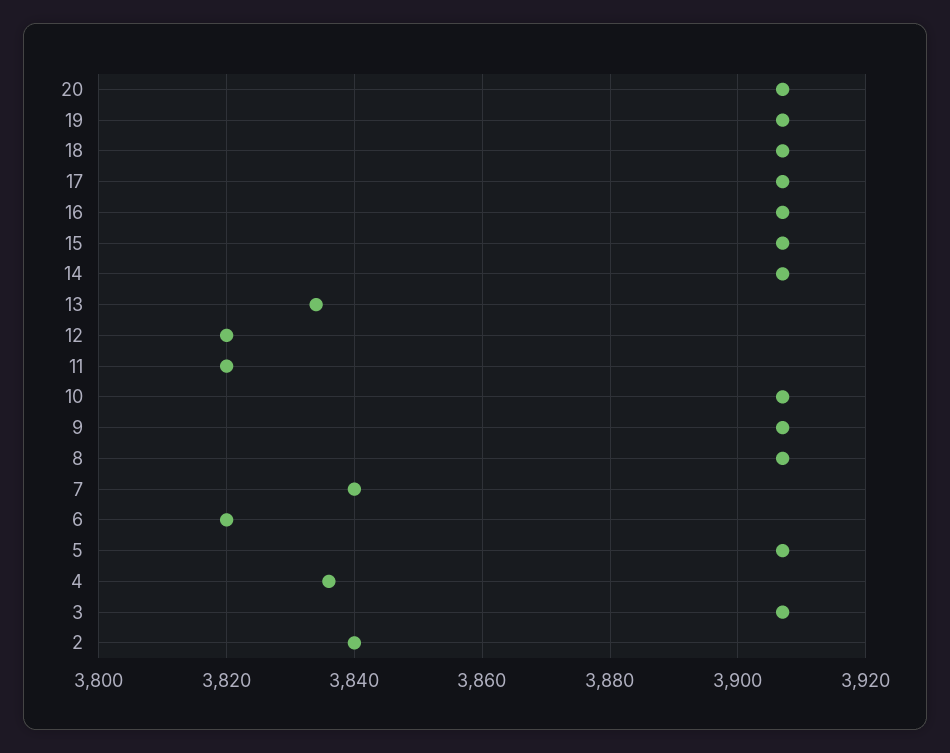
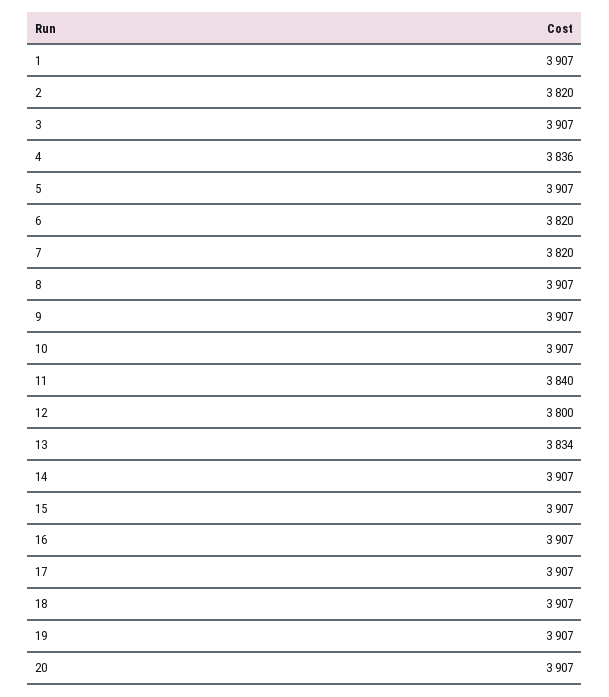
12: 3820 -> 3800
11: 3820 -> 3840
7: 3840 -> 3820
2: 3840 -> 3820
1: none -> 3907

